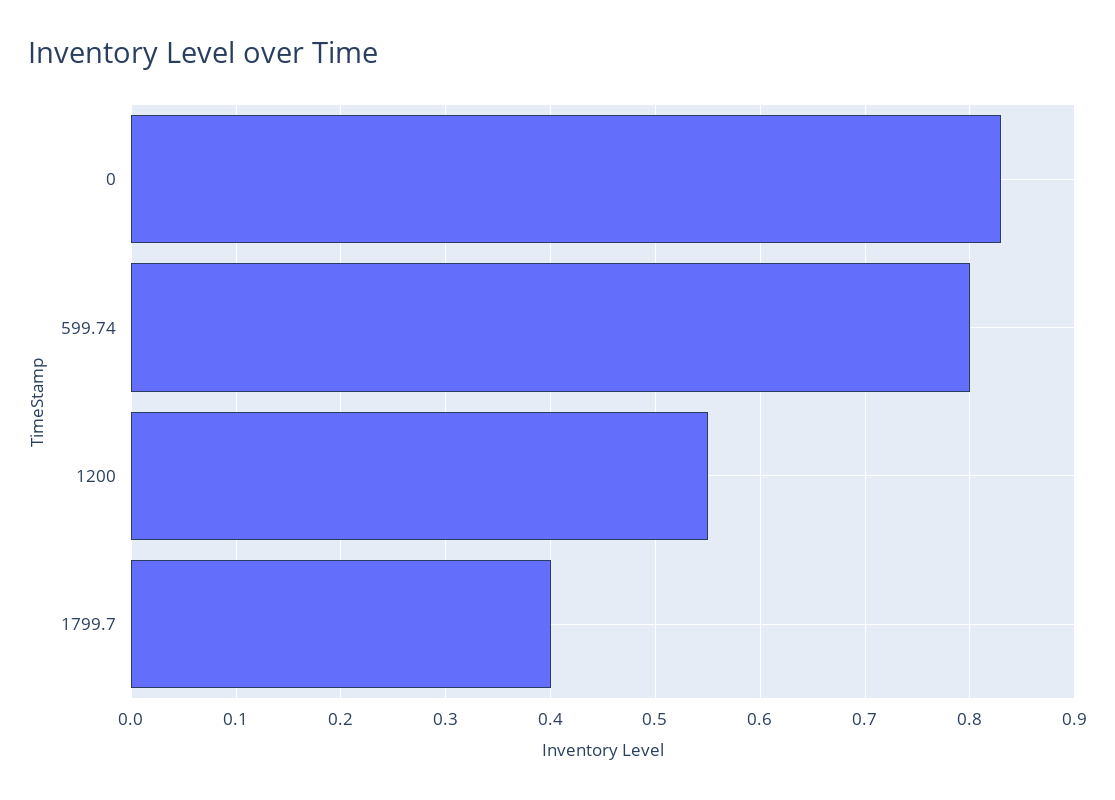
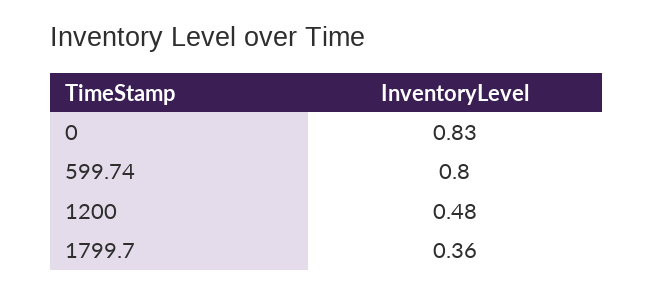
1200: 0.55 -> 0.48
1799.7: 0.4 -> 0.36

